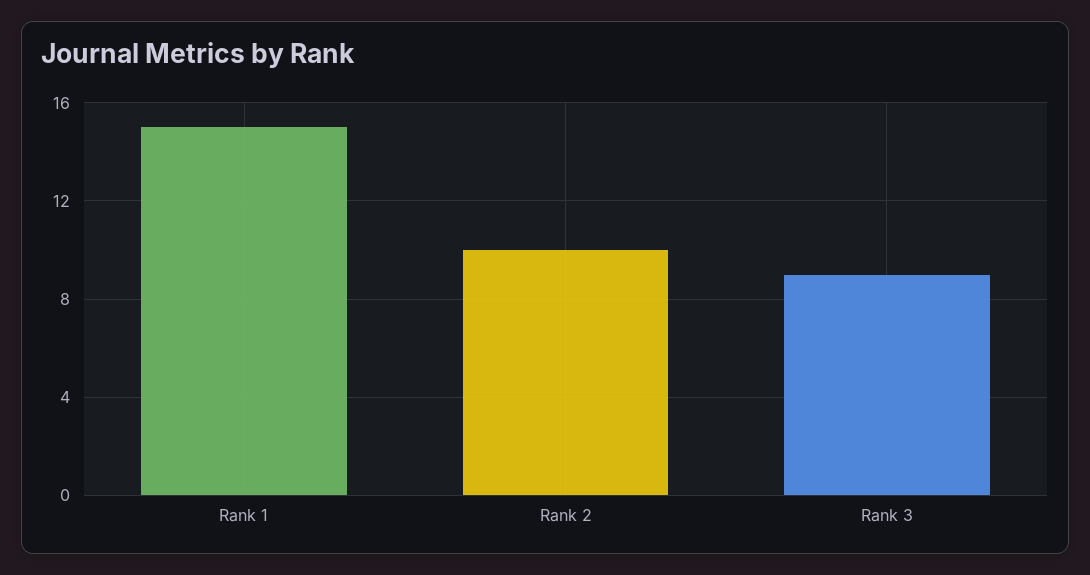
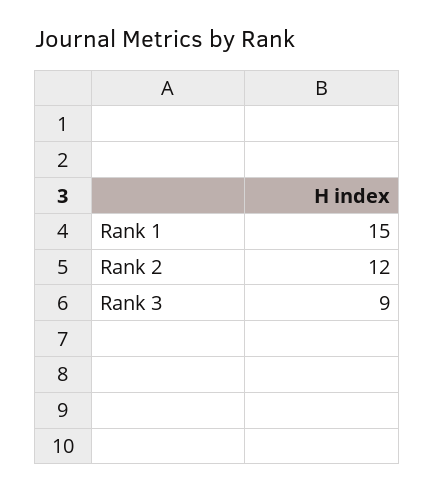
Rank 2: 10 -> 12

